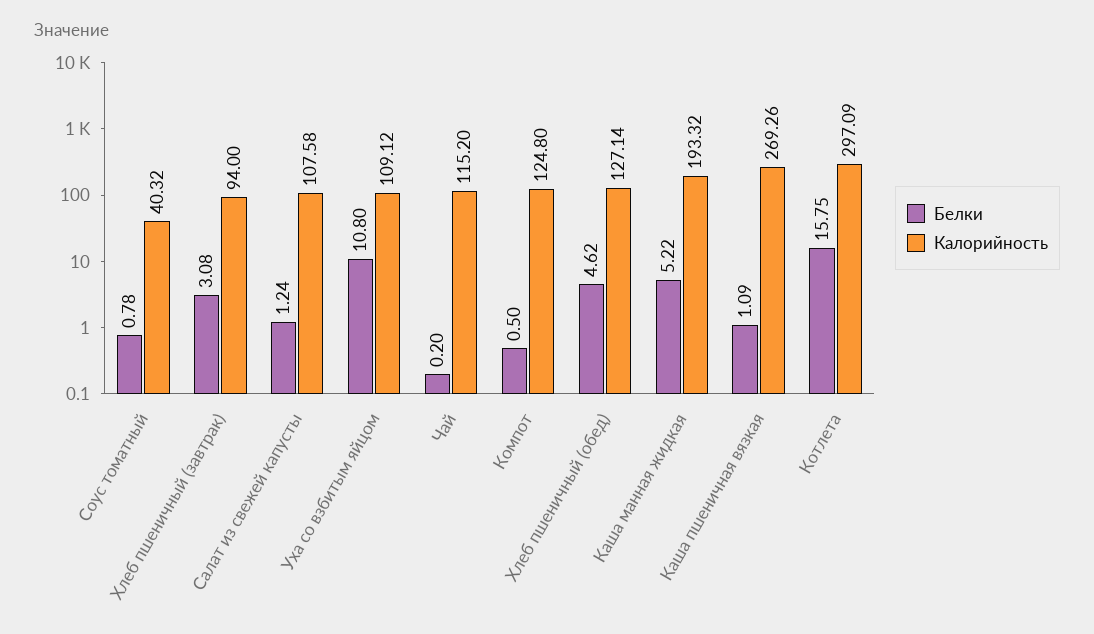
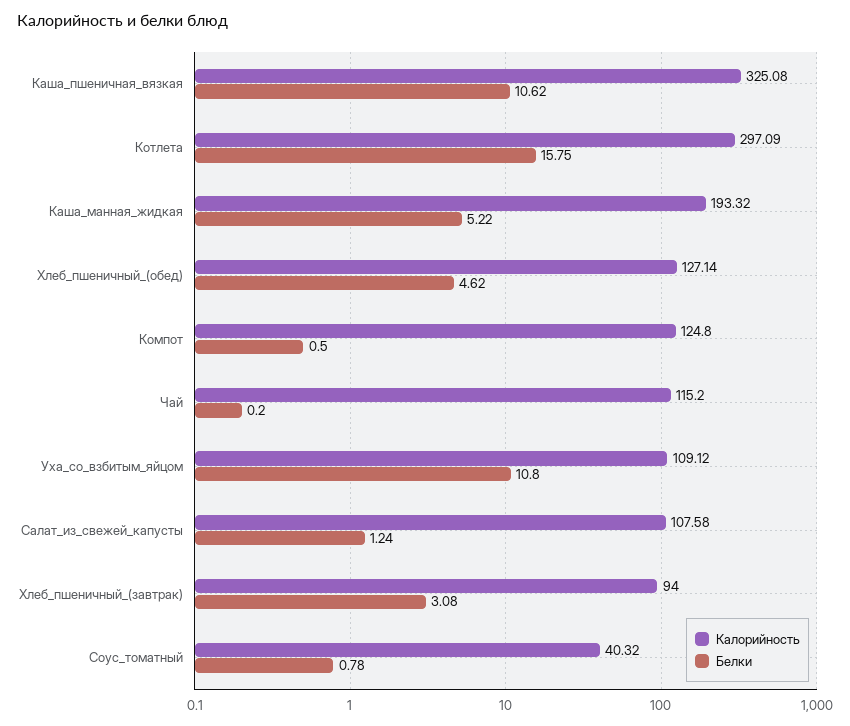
Белки, Каша пшеничная вязкая: 1.09 -> 10.62
Калорийность, Каша пшеничная вязкая: 269.26 -> 325.08

